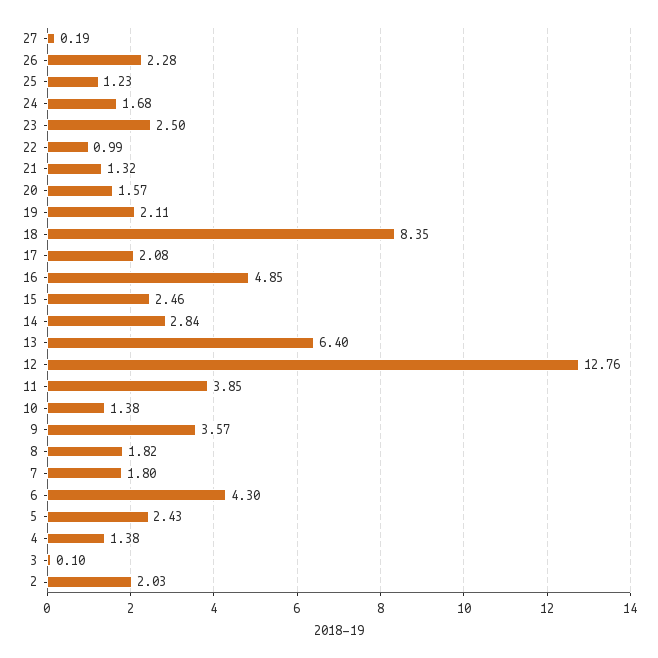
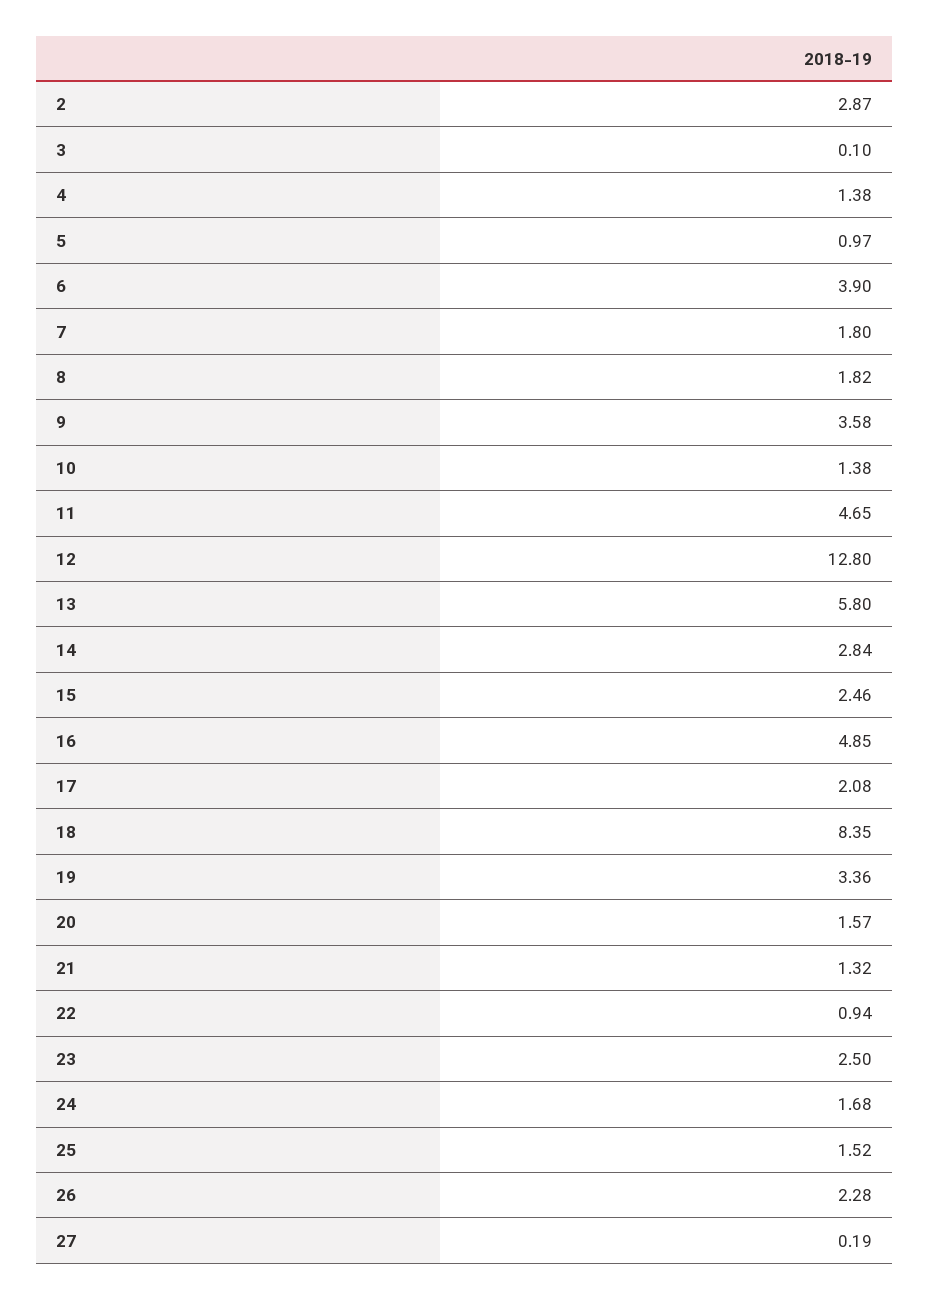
25: 1.23 -> 1.52
22: 0.99 -> 0.94
19: 2.11 -> 3.36
13: 6.4 -> 5.8
12: 12.76 -> 12.8
11: 3.85 -> 4.65
9: 3.57 -> 3.58
6: 4.3 -> 3.9
5: 2.43 -> 0.97
2: 2.03 -> 2.87

